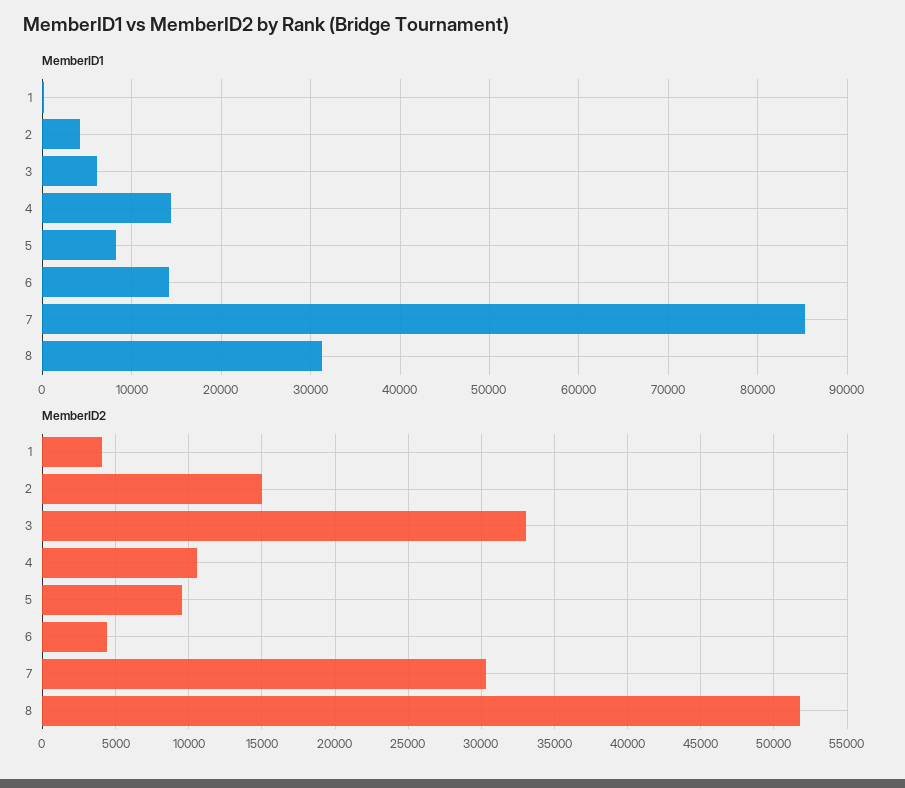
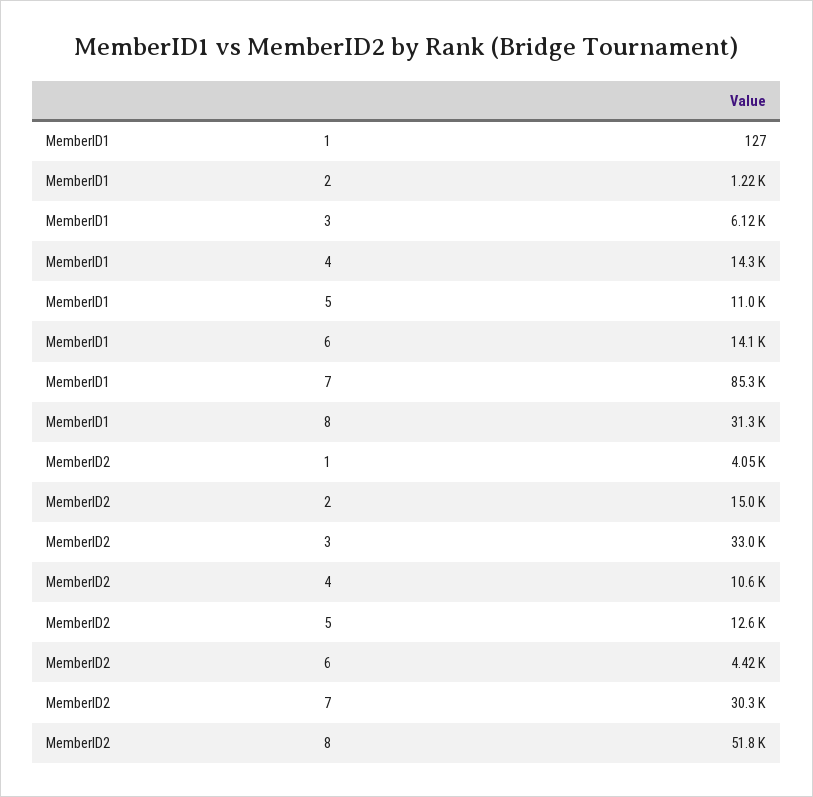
MemberID1, 2: 4000 -> 1220
MemberID1, 5: 8000 -> 11000
MemberID2, 5: 9500 -> 12600

